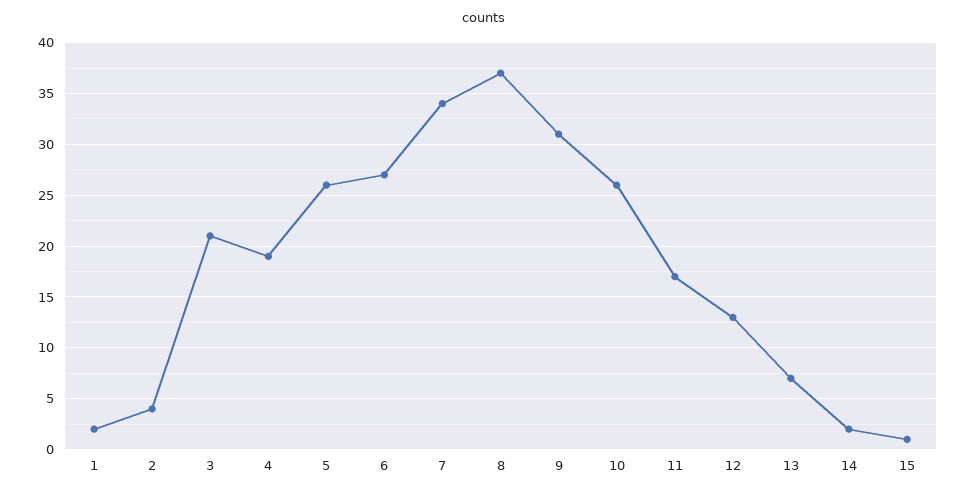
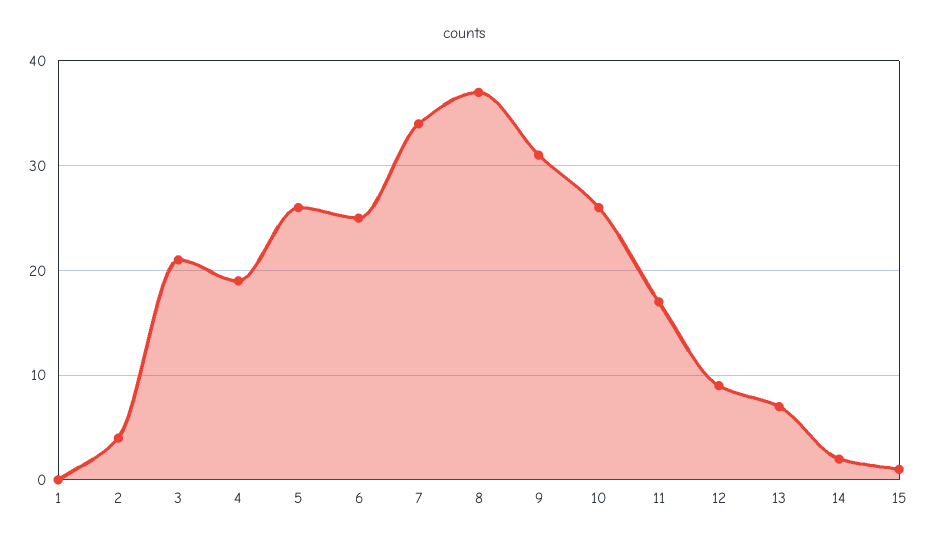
1: 2 -> 0
6: 27 -> 25
12: 13 -> 9

